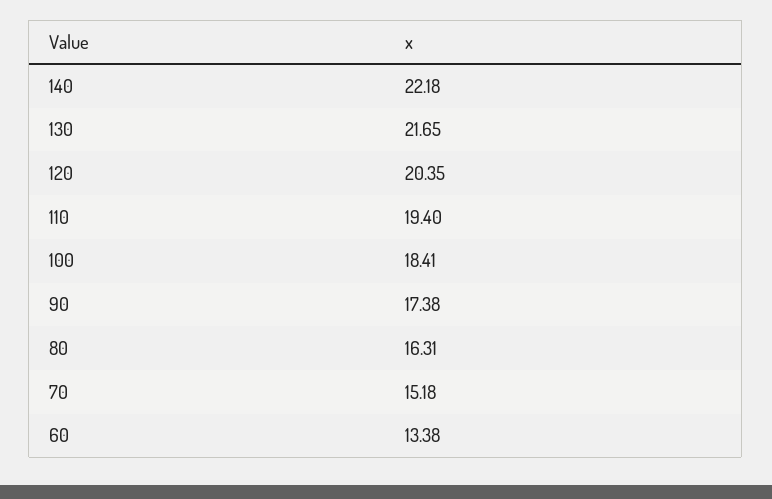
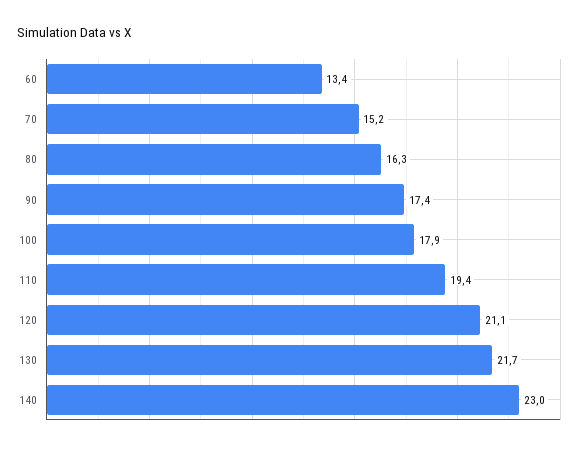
140: 22.18 -> 23
120: 20.35 -> 21.1
100: 18.41 -> 17.9

